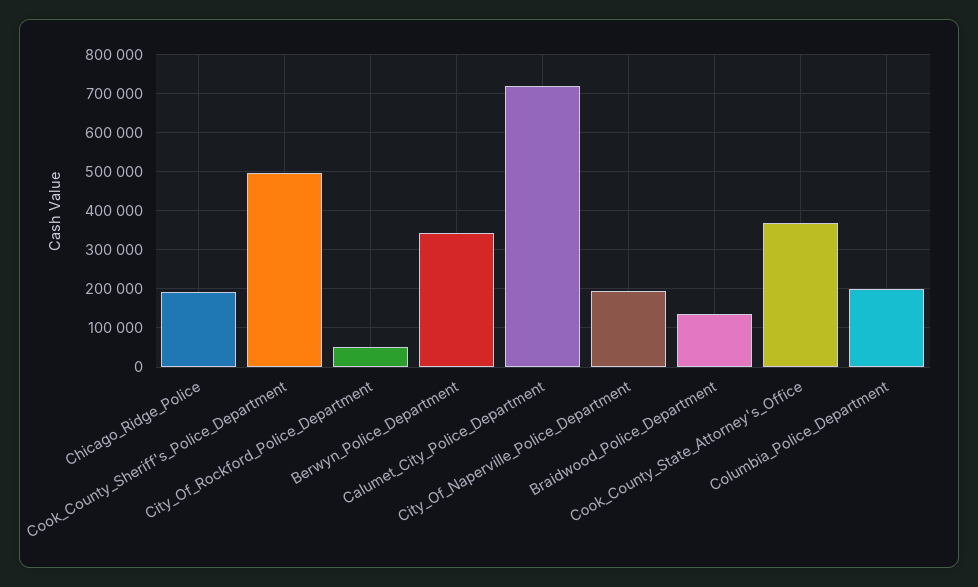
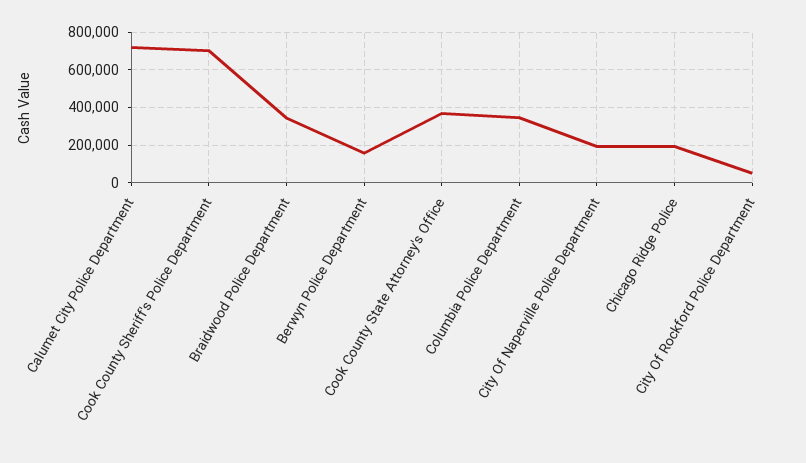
Cook_County_Sheriff's_Police_Department: 500000 -> 700000
Berwyn_Police_Department: 340000 -> 150000
Braidwood_Police_Department: 140000 -> 350000
Columbia_Police_Department: 200000 -> 350000

